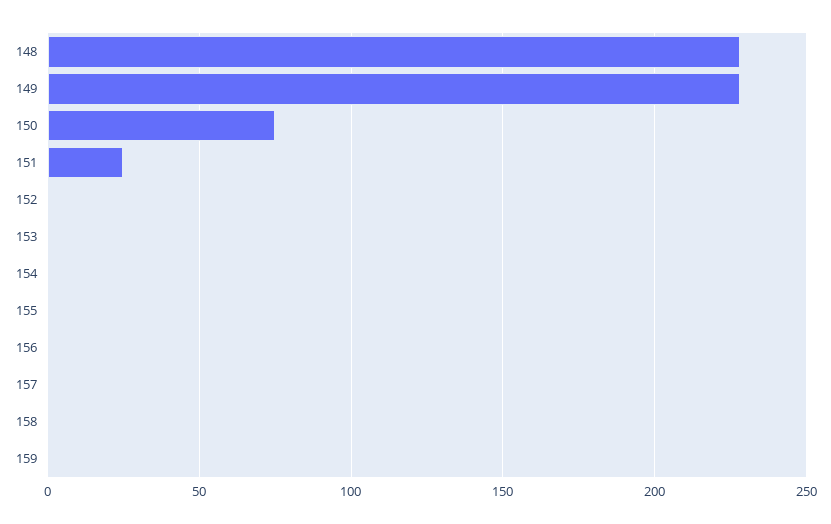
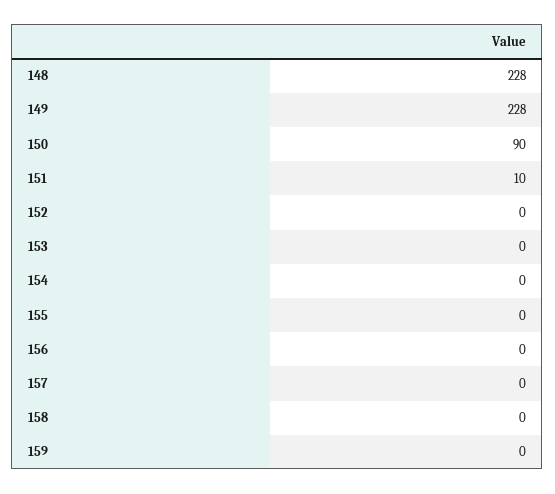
150: 75 -> 90
151: 25 -> 10

